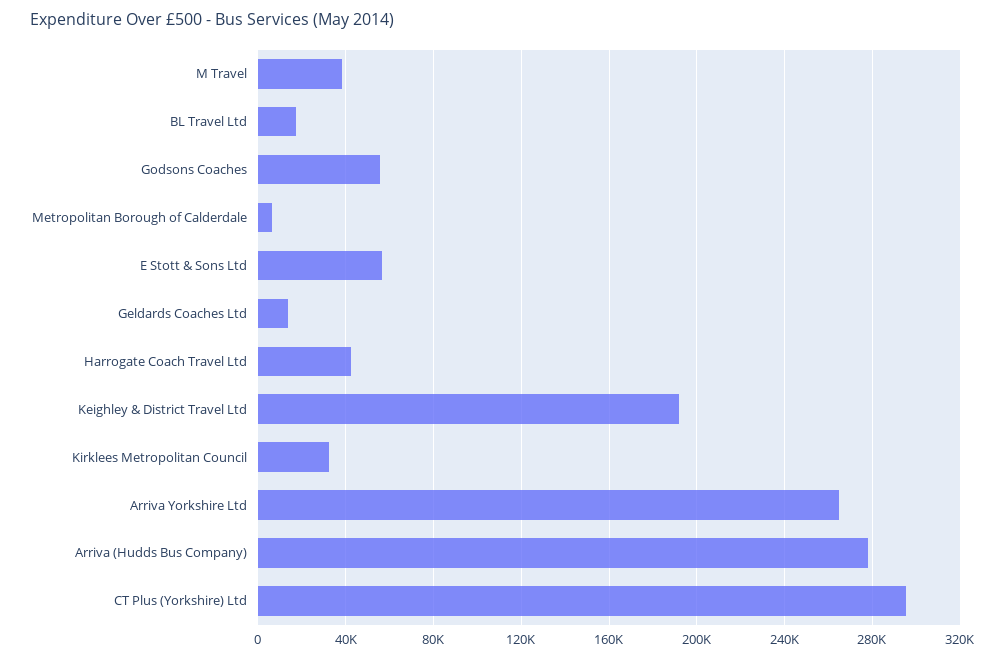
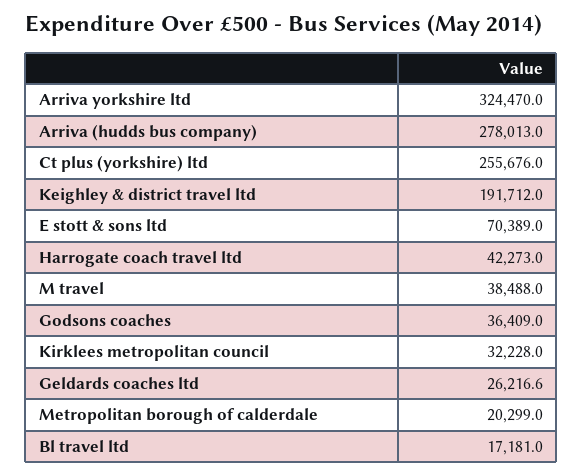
Godsons Coaches: 55000 -> 36409
Metropolitan Borough of Calderdale: 5000 -> 20299
E Stott & Sons Ltd: 55000 -> 70389
Geldards Coaches Ltd: 15000 -> 26216.6
Arriva Yorkshire Ltd: 265000 -> 324470
CT Plus (Yorkshire) Ltd: 295000 -> 255676

